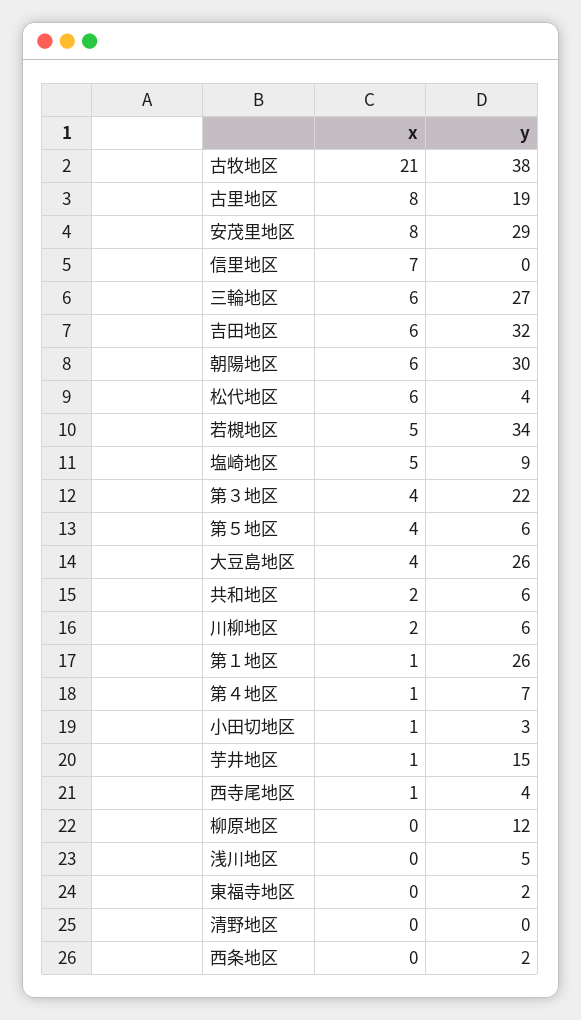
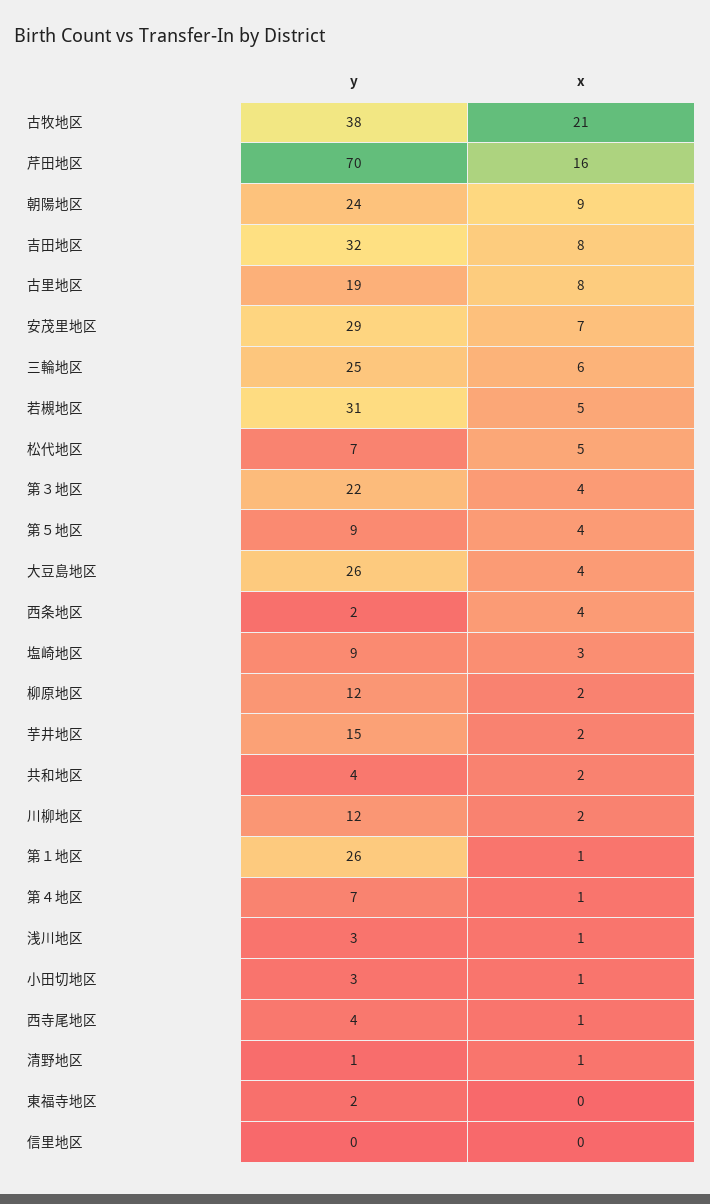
x, 安茂里地区: 8 -> 7
x, 信里地区: 7 -> 0
y, 三輪地区: 27 -> 25
x, 吉田地区: 6 -> 8
x, 朝陽地区: 6 -> 9
y, 朝陽地区: 30 -> 24
x, 松代地区: 6 -> 5
y, 松代地区: 4 -> 7
y, 若槻地区: 34 -> 31
x, 塩崎地区: 5 -> 3
y, 第５地区: 6 -> 9
y, 共和地区: 6 -> 4
y, 川柳地区: 6 -> 12
x, 芋井地区: 1 -> 2
x, 柳原地区: 0 -> 2
x, 浅川地区: 0 -> 1
y, 浅川地区: 5 -> 3
x, 清野地区: 0 -> 1
y, 清野地区: 0 -> 1
x, 西条地区: 0 -> 4
y, 芹田地区: none -> 70
x, 芹田地区: none -> 16

